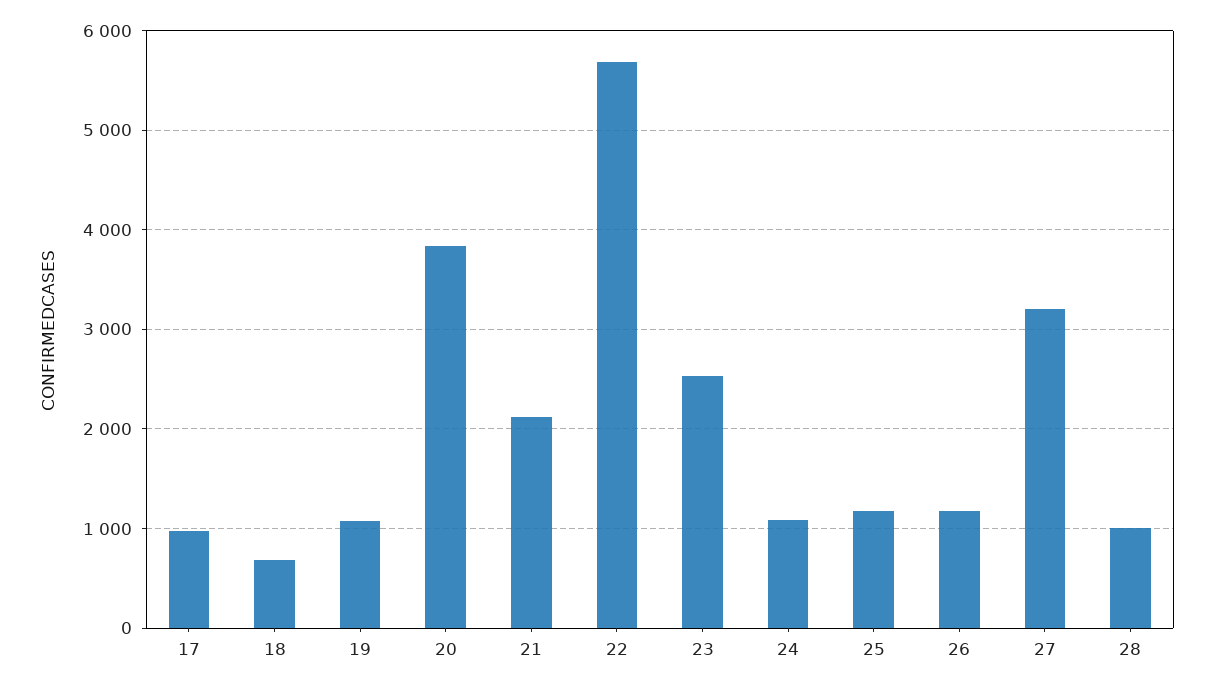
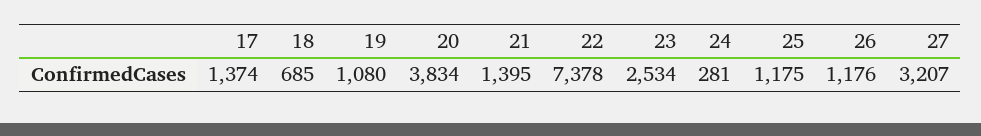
17: 1000 -> 1374
21: 2100 -> 1395
22: 5700 -> 7378
24: 1100 -> 281
28: 1000 -> none

